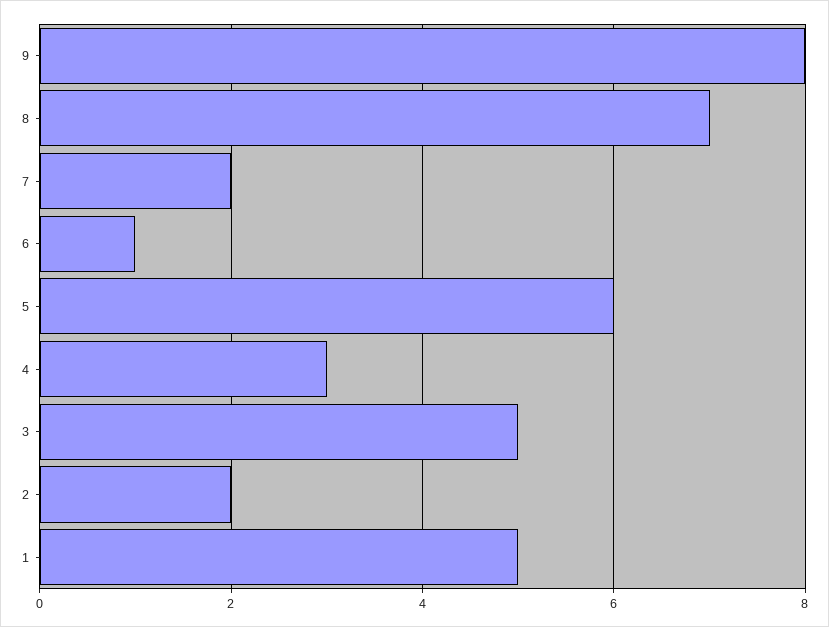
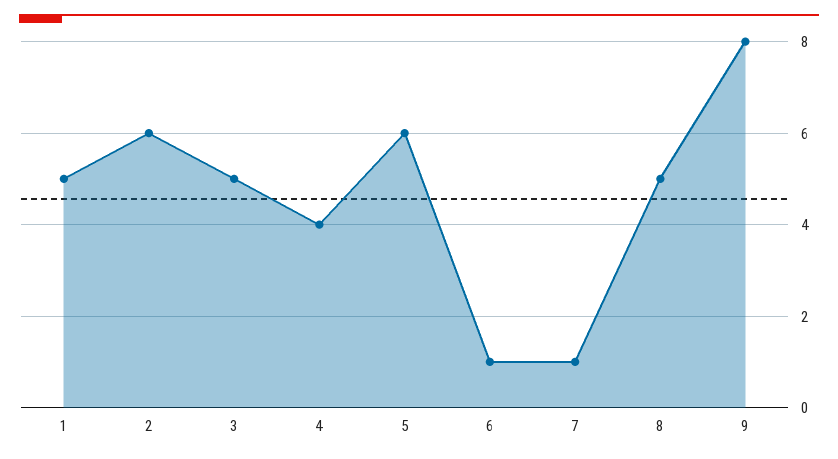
8: 7 -> 5
7: 2 -> 1
4: 3 -> 4
2: 2 -> 6

